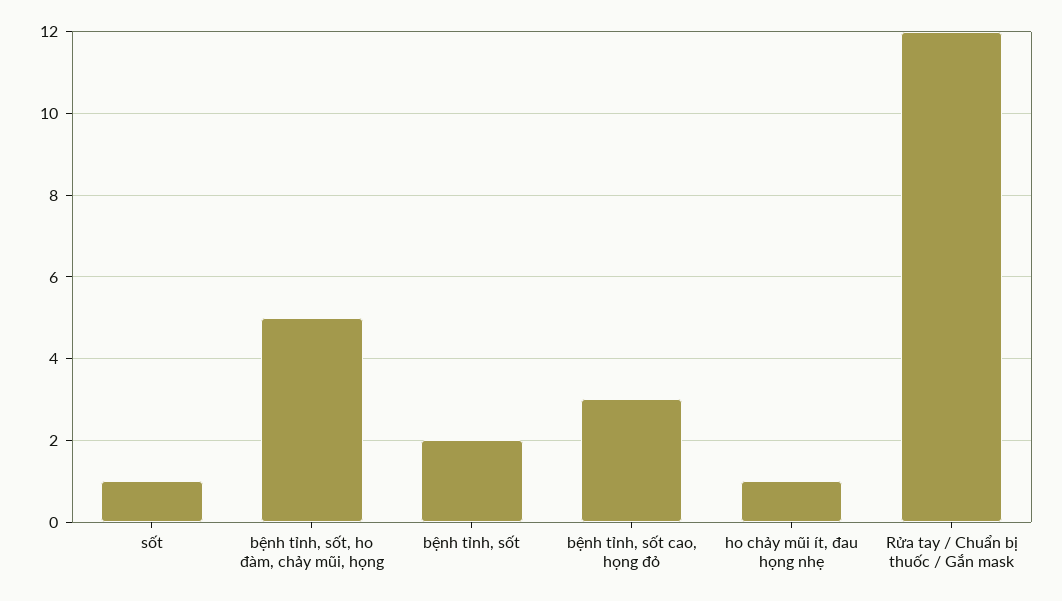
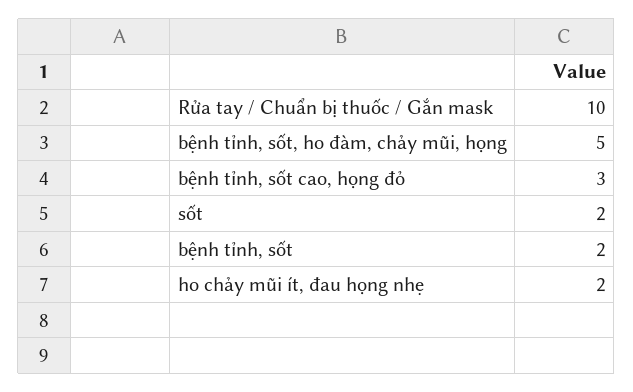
sốt: 1 -> 2
ho chảy mũi ít, đau họng nhẹ: 1 -> 2
Rửa tay / Chuẩn bị thuốc / Gắn mask: 12 -> 10

